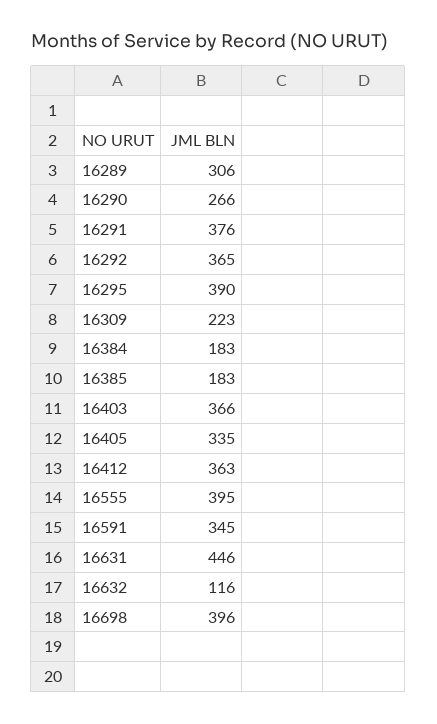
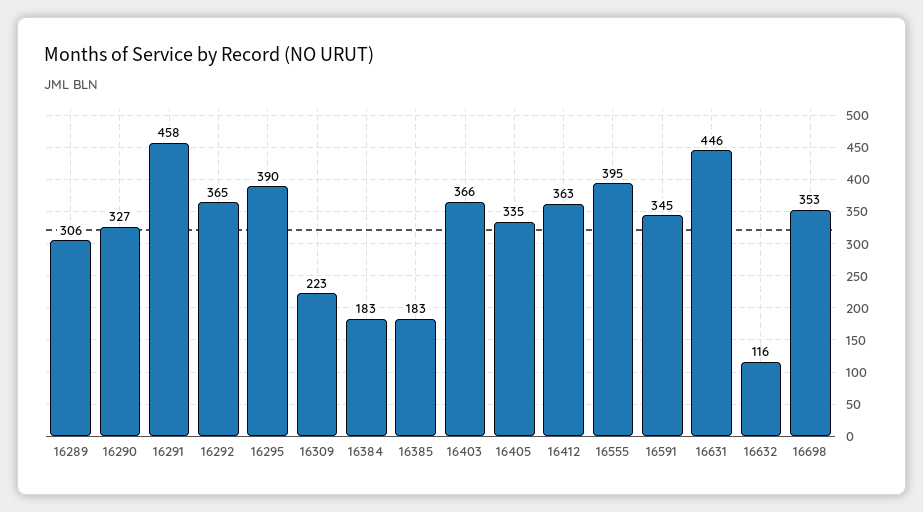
16290: 266 -> 327
16291: 376 -> 458
16698: 396 -> 353

